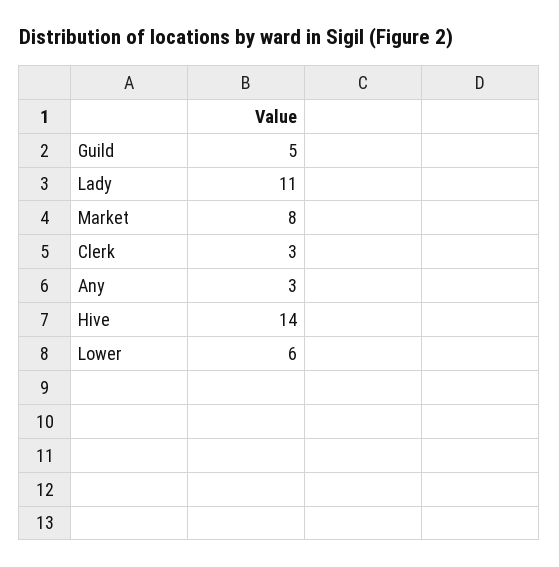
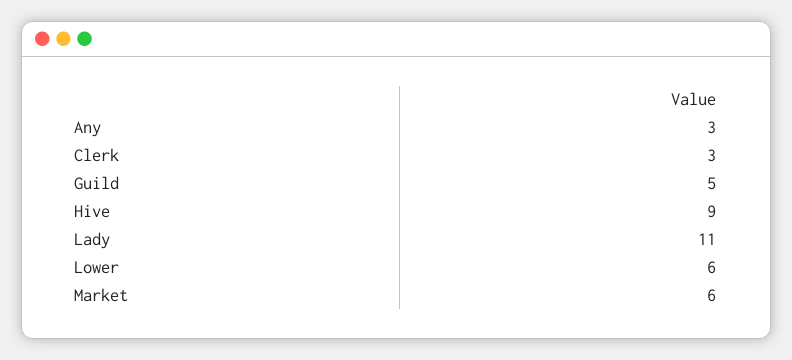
Market: 8 -> 6
Hive: 14 -> 9

